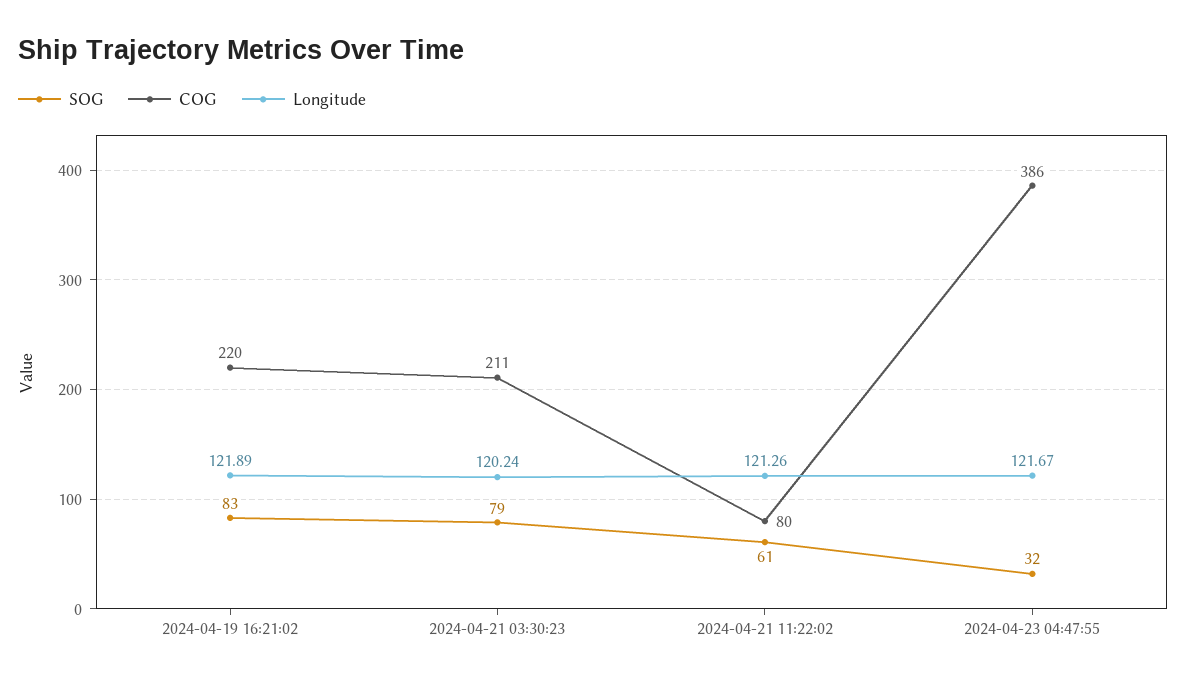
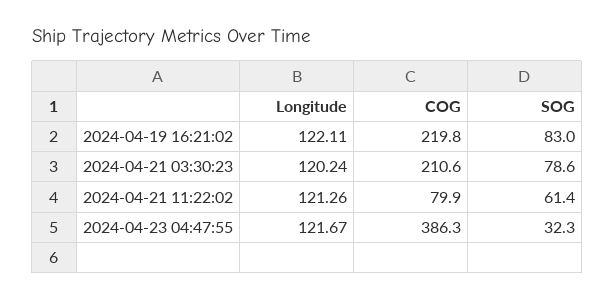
Longitude, 2024-04-19 16:21:02: 121.89 -> 122.11

